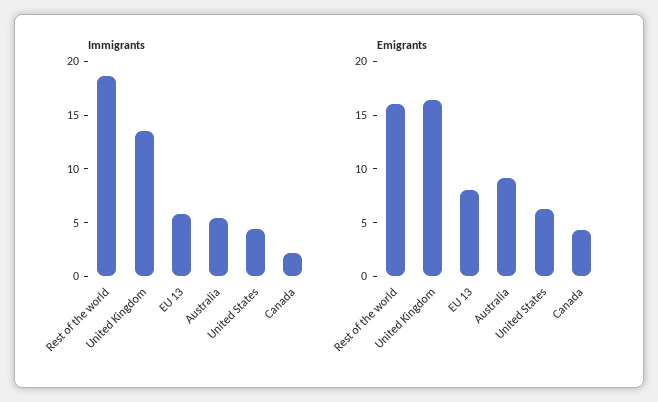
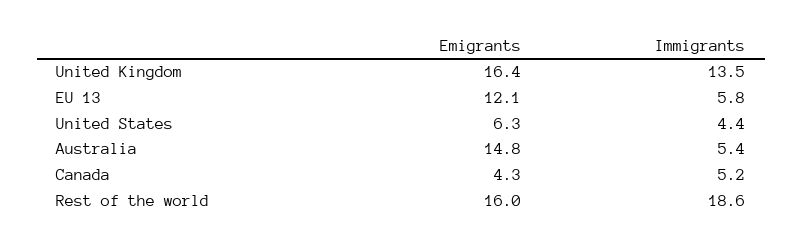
Immigrants, Canada: 2 -> 5.2
Emigrants, EU 13: 8 -> 12.1
Emigrants, Australia: 9 -> 14.8

